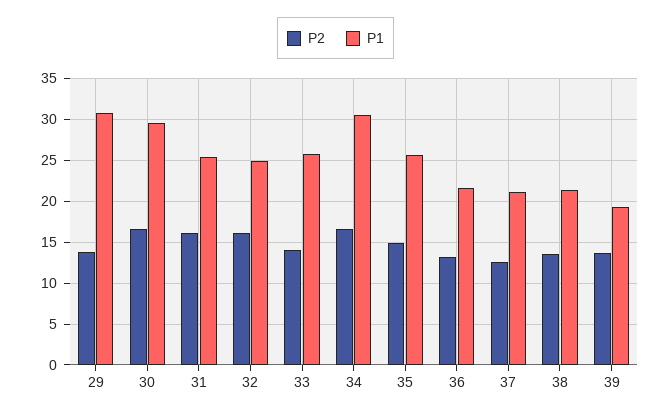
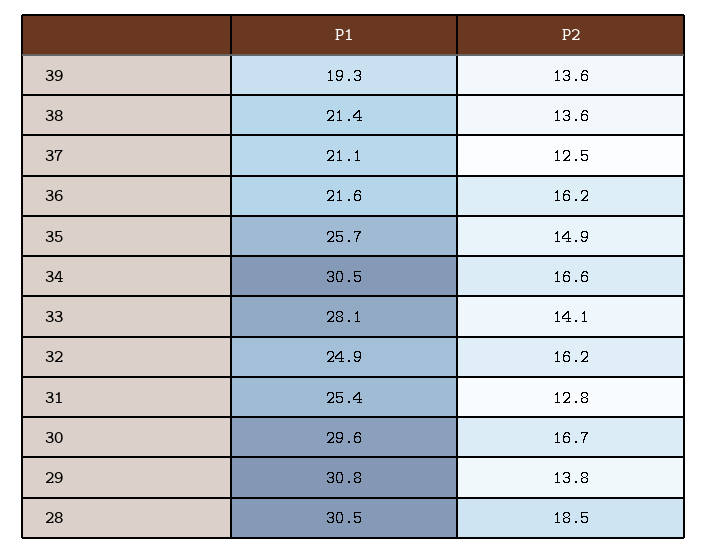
P2, 31: 16 -> 12.8
P1, 33: 26 -> 28.1
P2, 36: 13 -> 16.2
P1, 28: none -> 30.5
P2, 28: none -> 18.5

